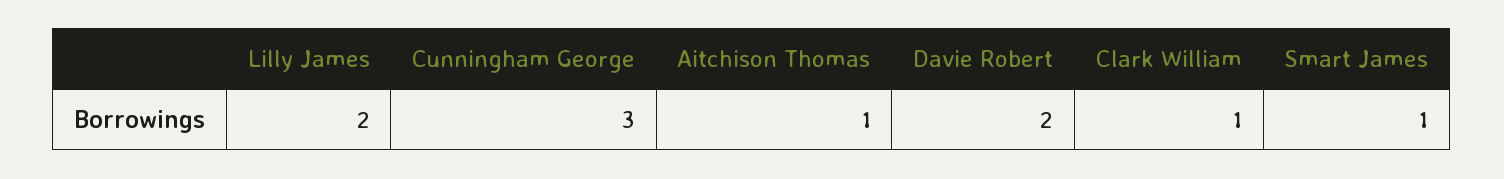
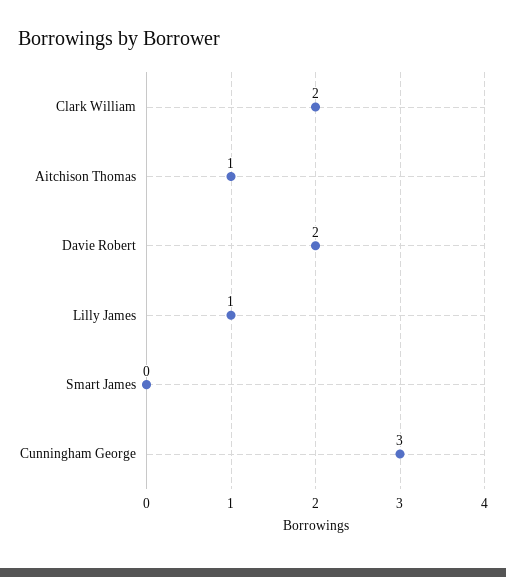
Lilly James: 2 -> 1
Clark William: 1 -> 2
Smart James: 1 -> 0

